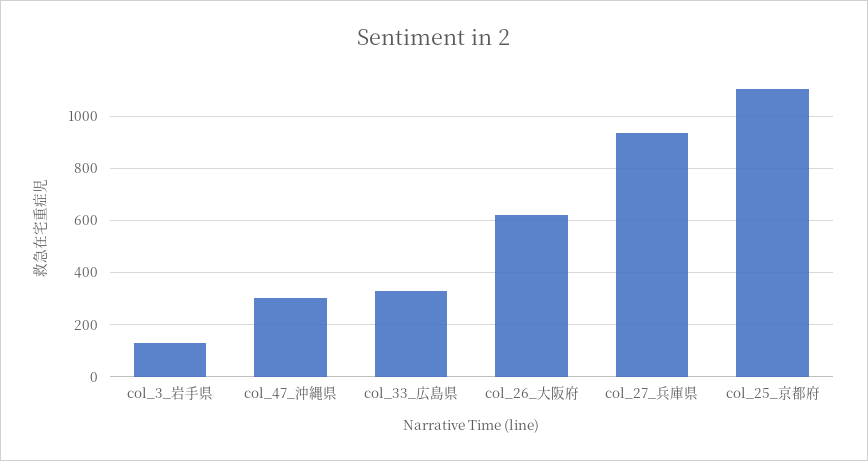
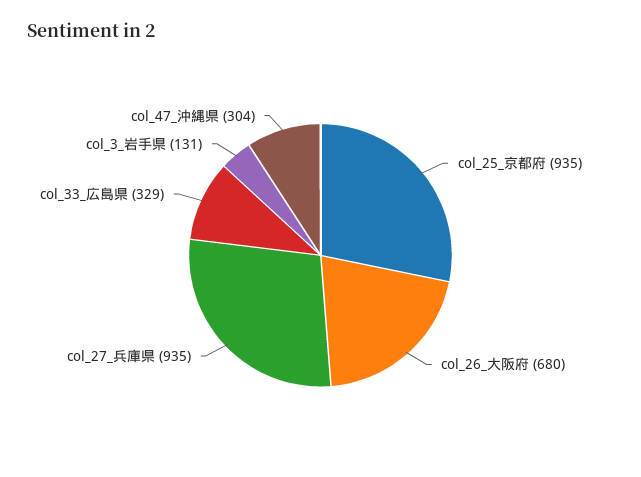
col_26_大阪府: 625 -> 680
col_25_京都府: 1100 -> 935

